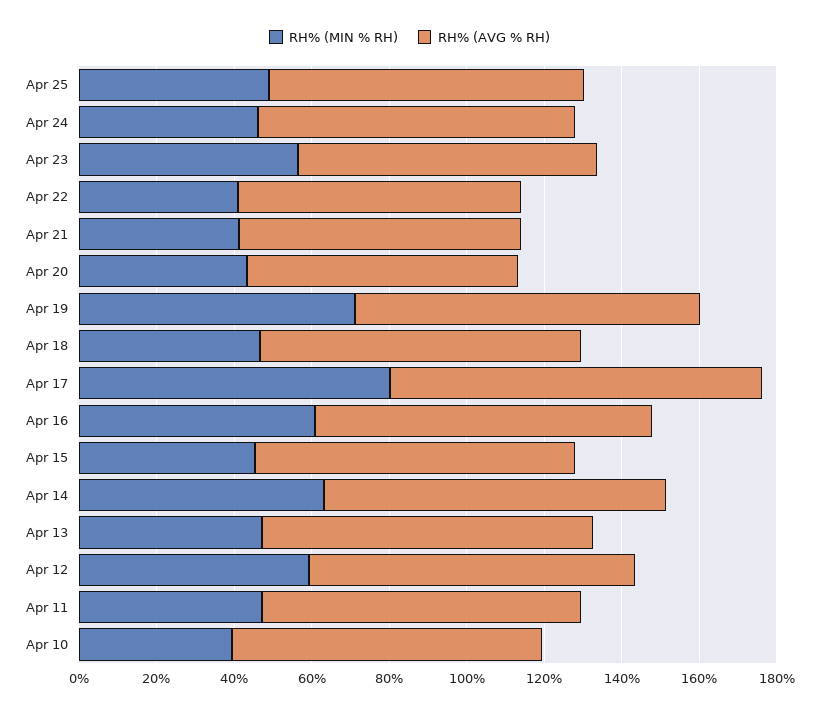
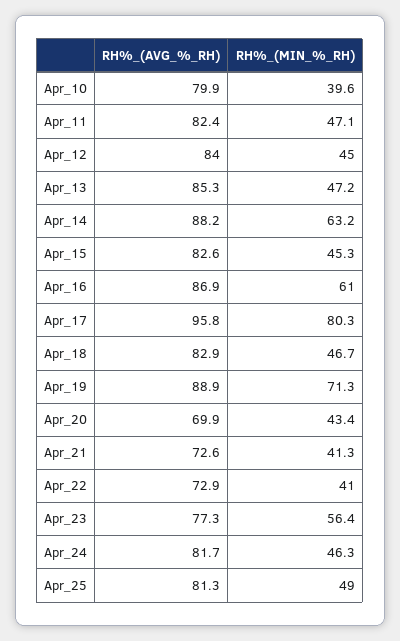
RH% (MIN % RH), Apr 12: 60 -> 45

